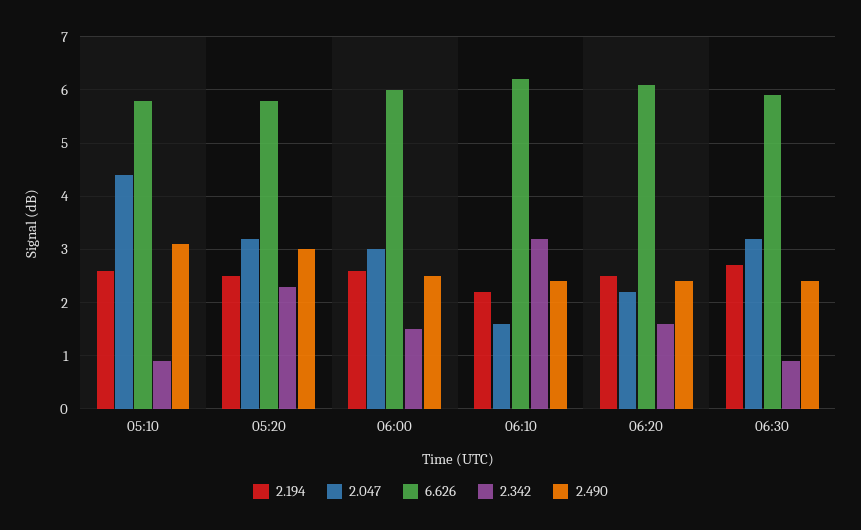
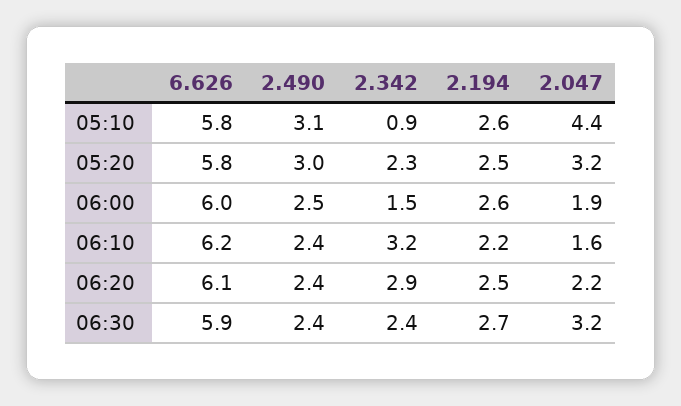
2.047, 06:00: 3 -> 1.9
2.342, 06:20: 1.5 -> 2.9
2.342, 06:30: 1 -> 2.4

